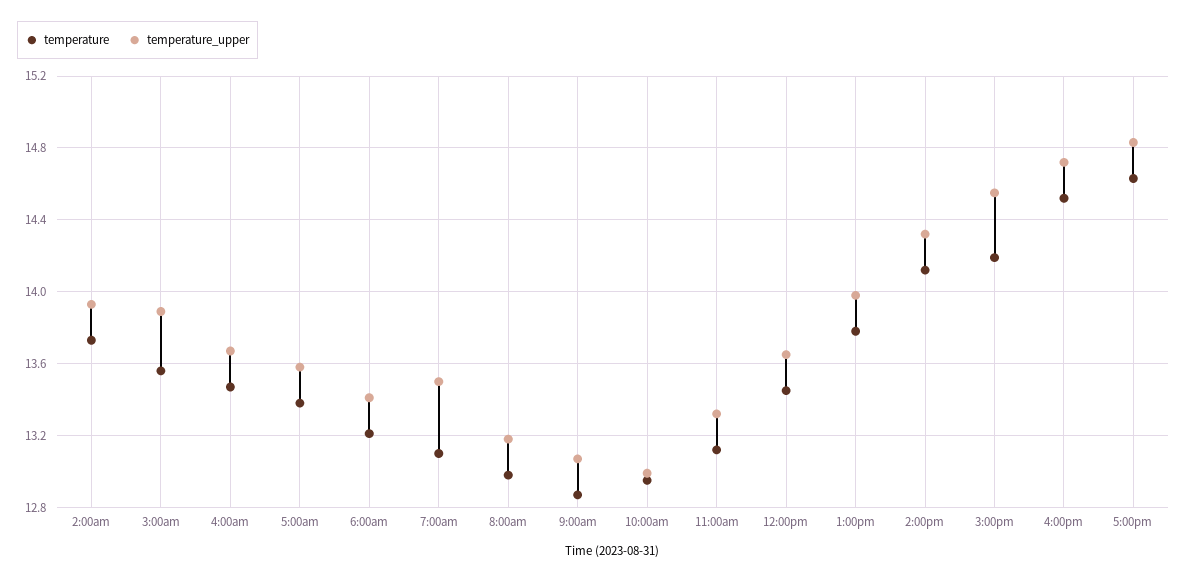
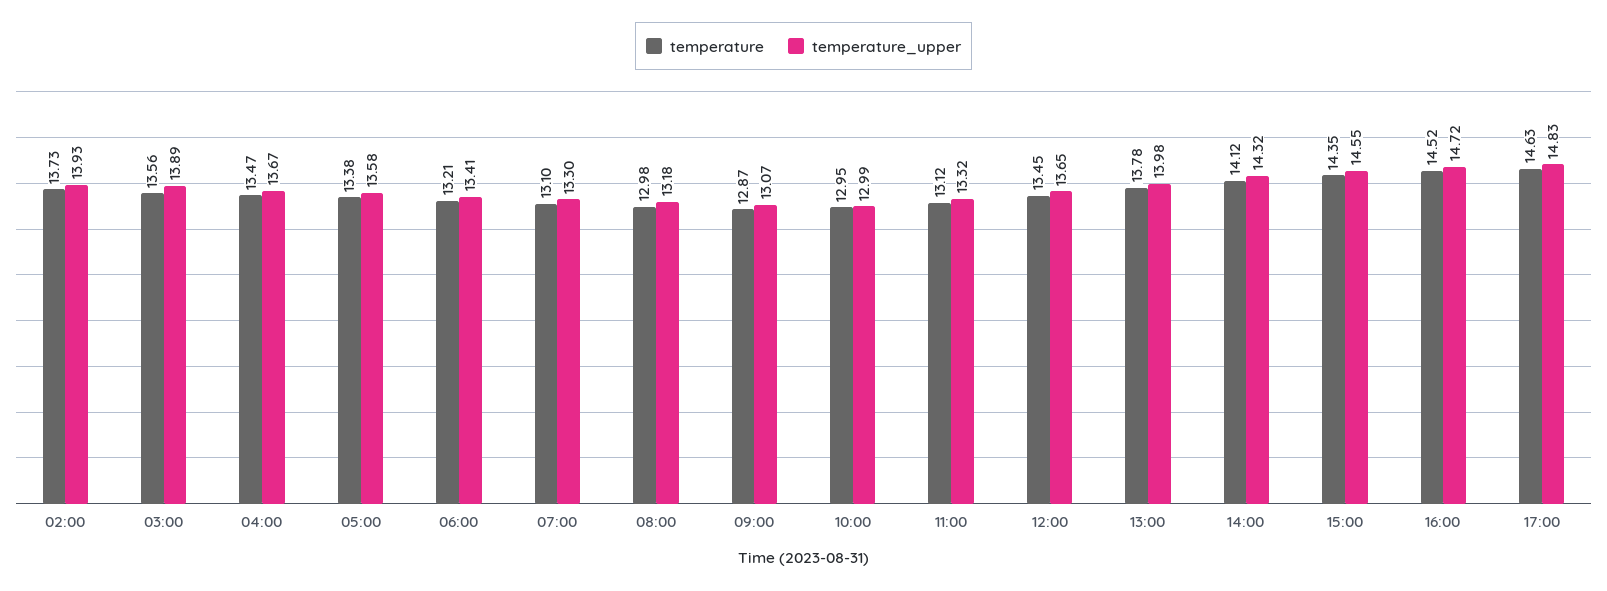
temperature_upper, 7:00am: 13.5 -> 13.3
temperature, 3:00pm: 14.2 -> 14.35

